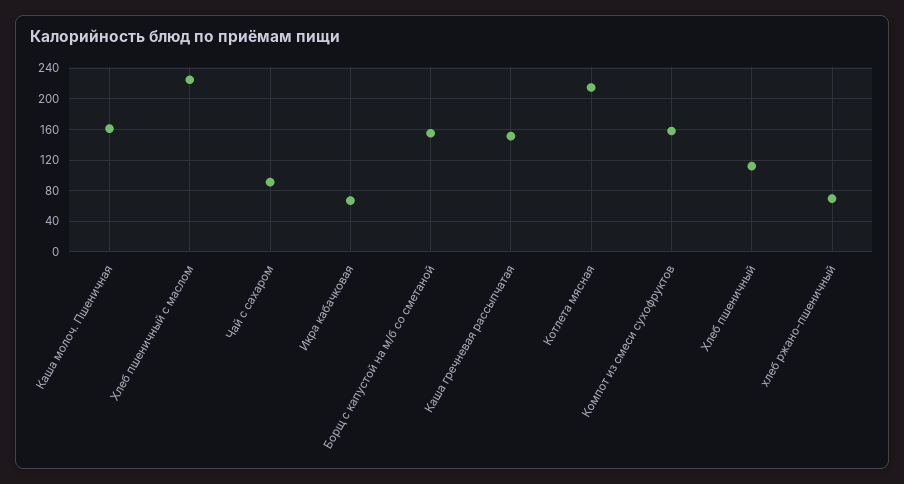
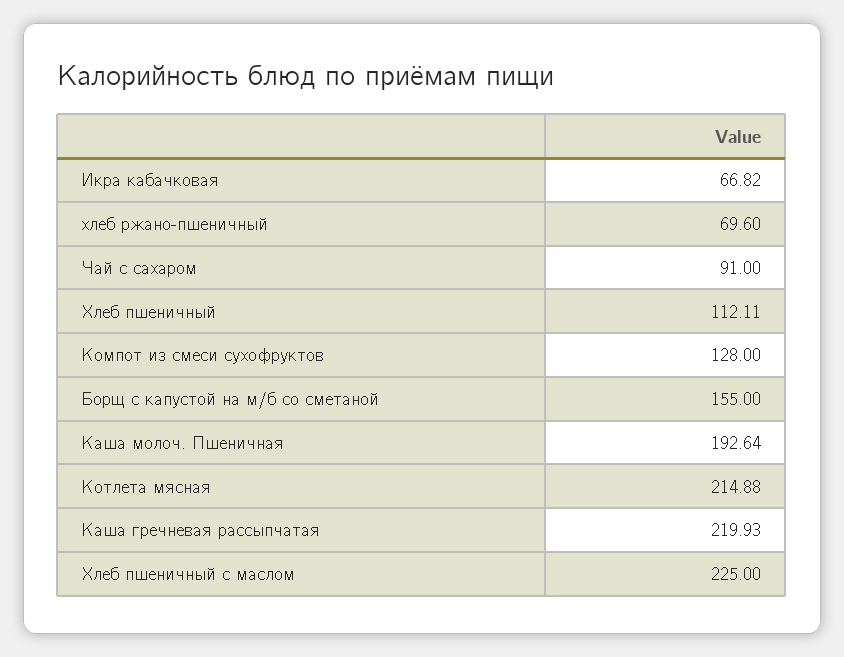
Каша молоч. Пшеничная: 160 -> 192.64
Каша гречневая рассыпчатая: 150 -> 219.93
Компот из смеси сухофруктов: 160 -> 128

